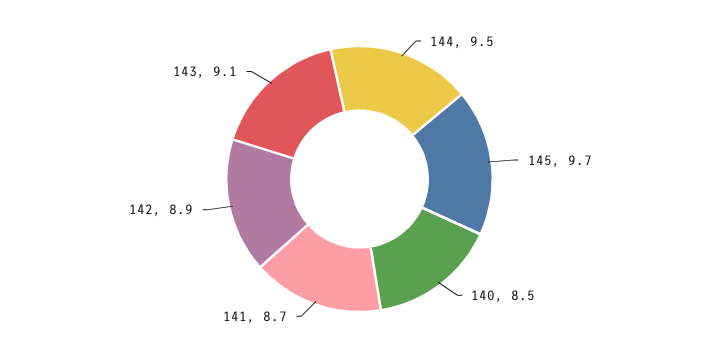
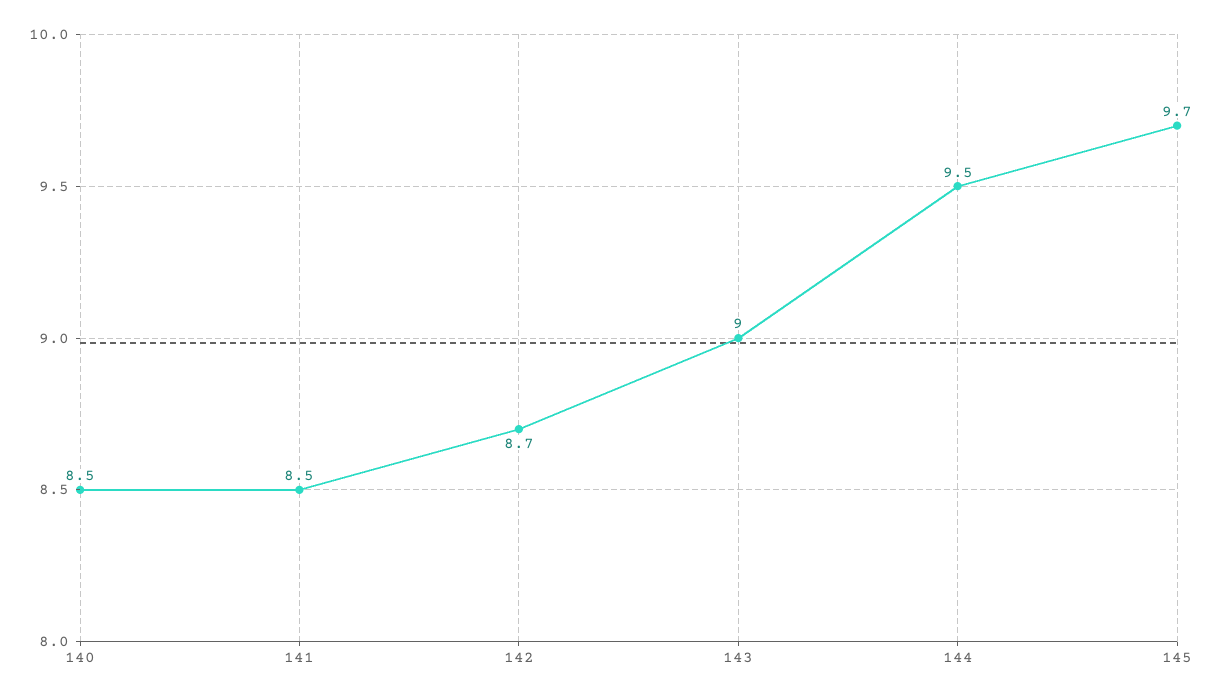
141: 8.7 -> 8.5
142: 8.9 -> 8.7
143: 9.1 -> 9

